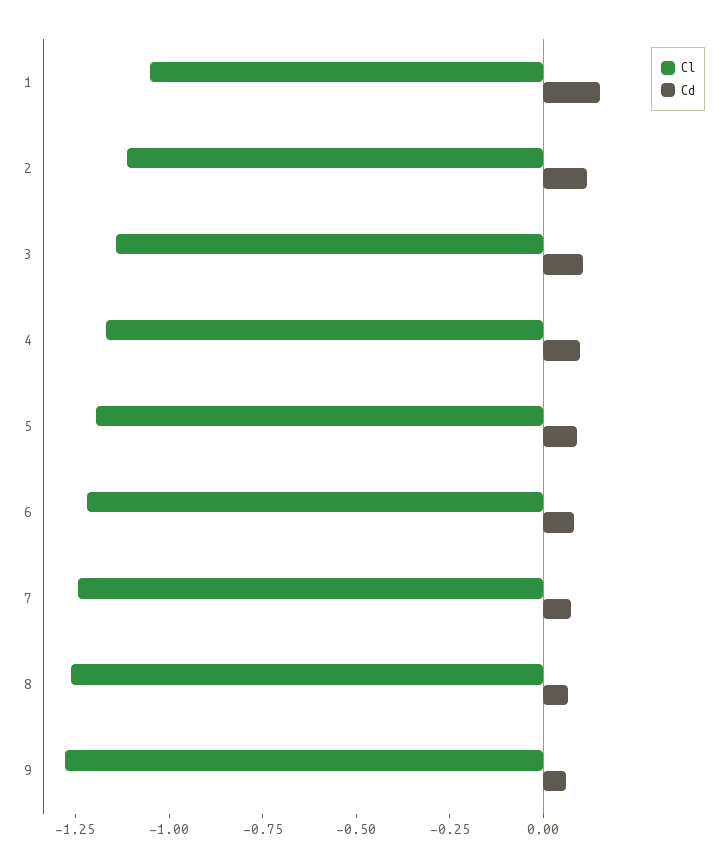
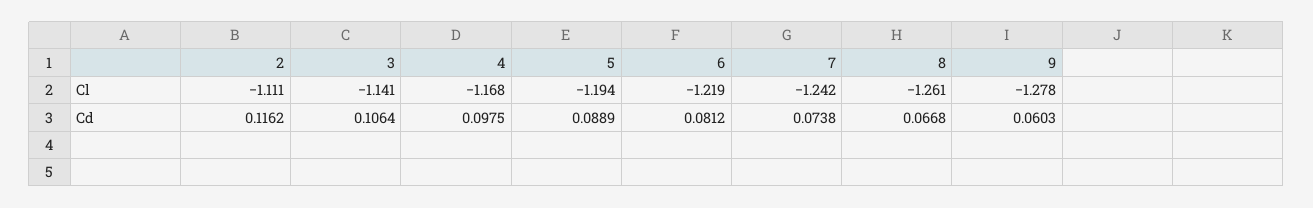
Cl, 1: -1.05 -> none
Cd, 1: 0.15 -> none

